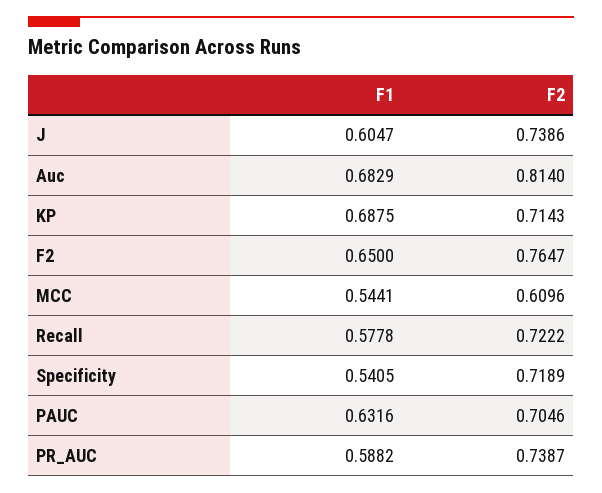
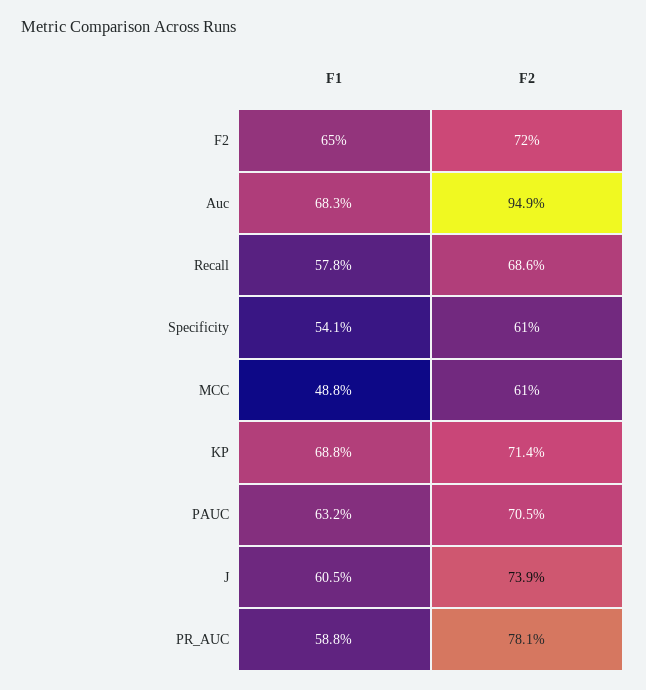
F2, Auc: 0.814 -> 0.949
F2, F2: 0.7647 -> 0.72
F1, MCC: 0.5441 -> 0.488
F2, Recall: 0.7222 -> 0.686
F2, Specificity: 0.7189 -> 0.61
F2, PR_AUC: 0.7387 -> 0.781

